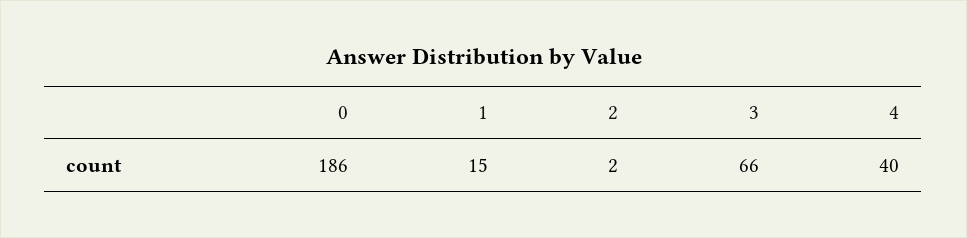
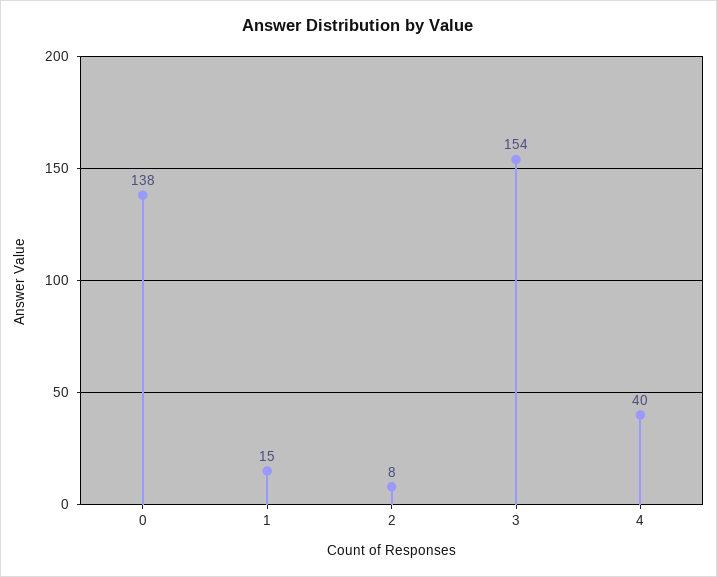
0: 186 -> 138
2: 2 -> 8
3: 66 -> 154

